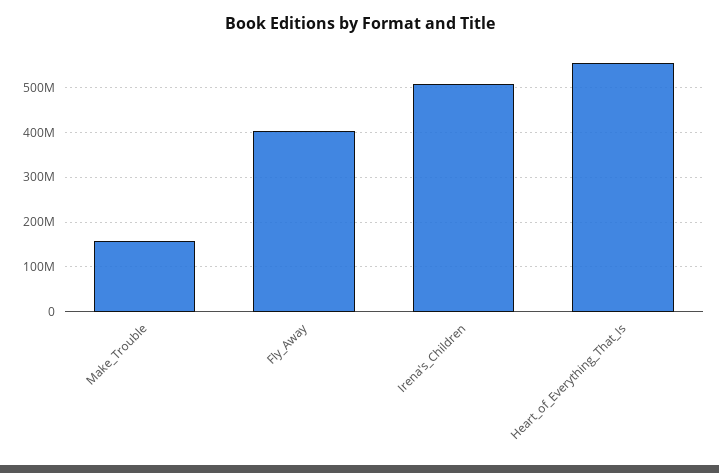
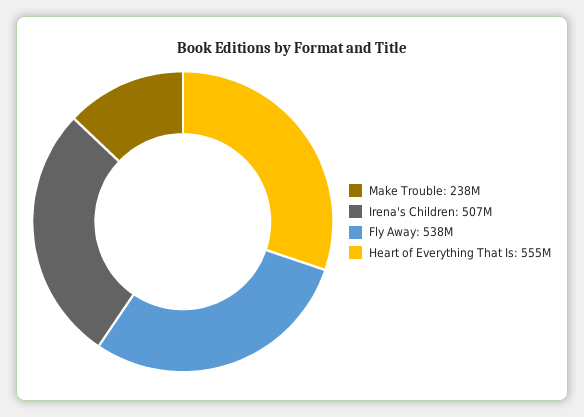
Make_Trouble: 160000000 -> 238000000
Fly_Away: 400000000 -> 538000000

